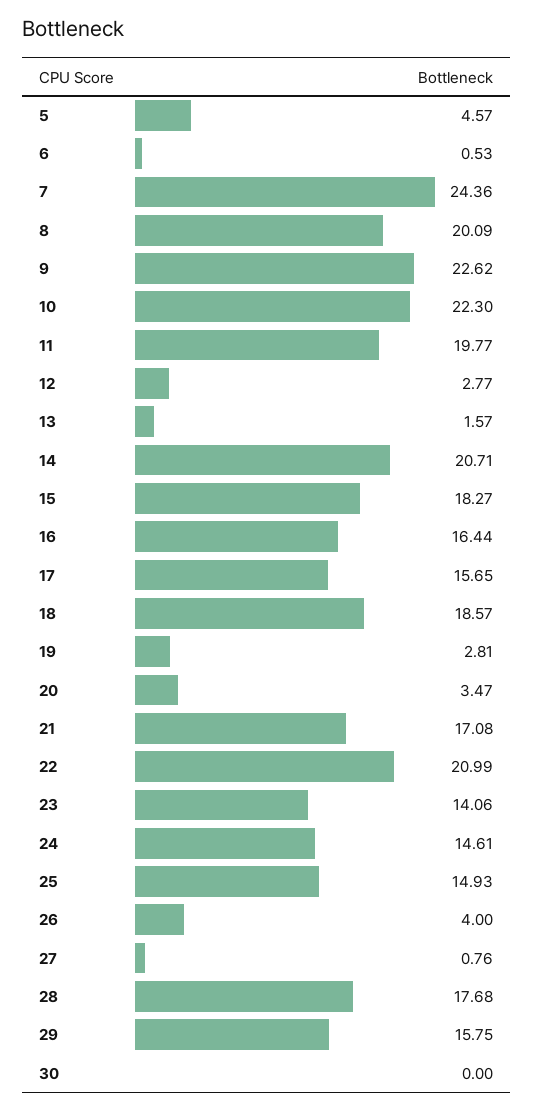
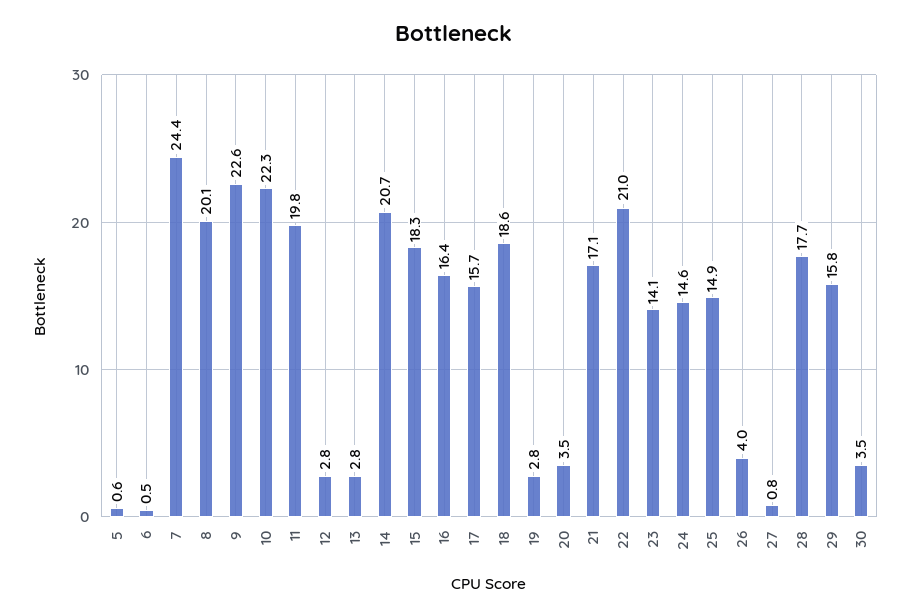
5: 4.57 -> 0.6
13: 1.57 -> 2.8
30: 0 -> 3.5

